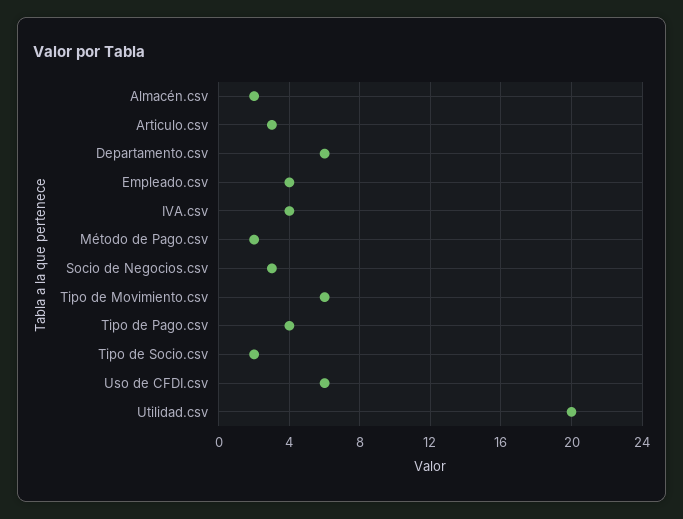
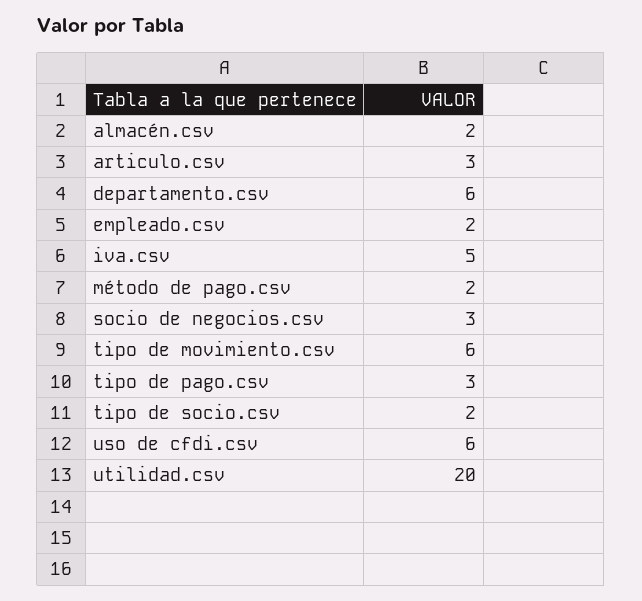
Empleado.csv: 4 -> 2
IVA.csv: 4 -> 5
Tipo de Pago.csv: 4 -> 3

